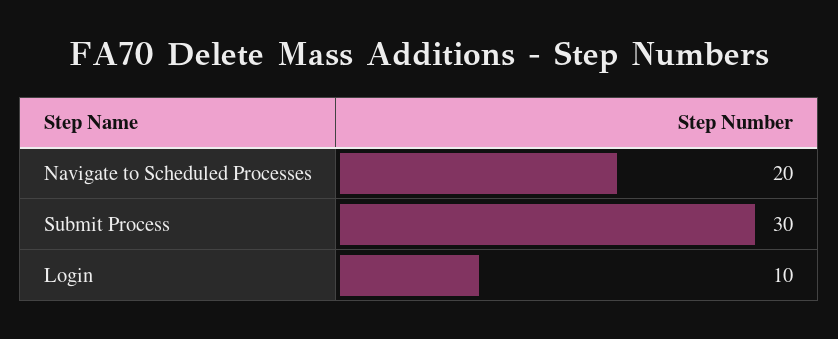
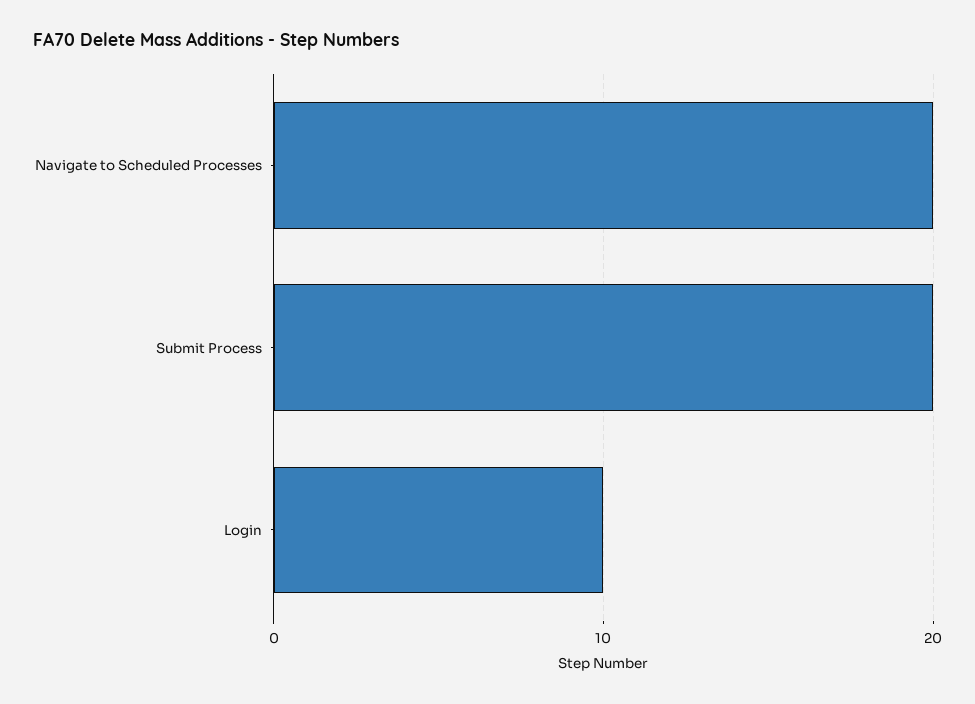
Submit Process: 30 -> 20

